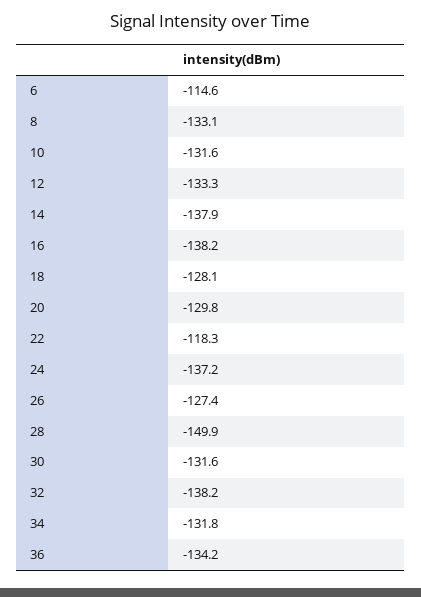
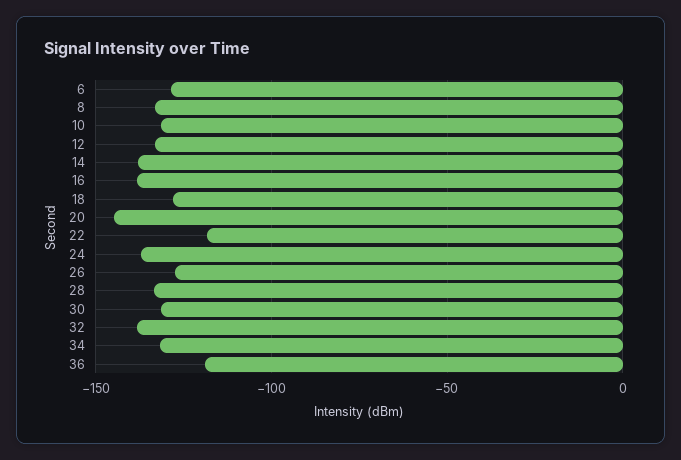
6: -114.6 -> -130
20: -129.8 -> -145
28: -149.9 -> -135
36: -134.2 -> -120

